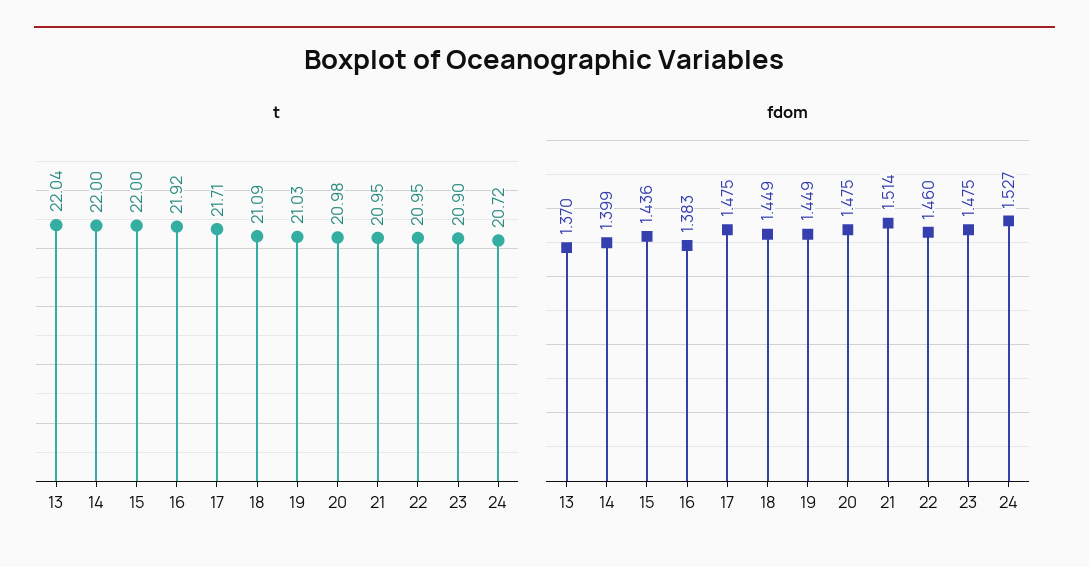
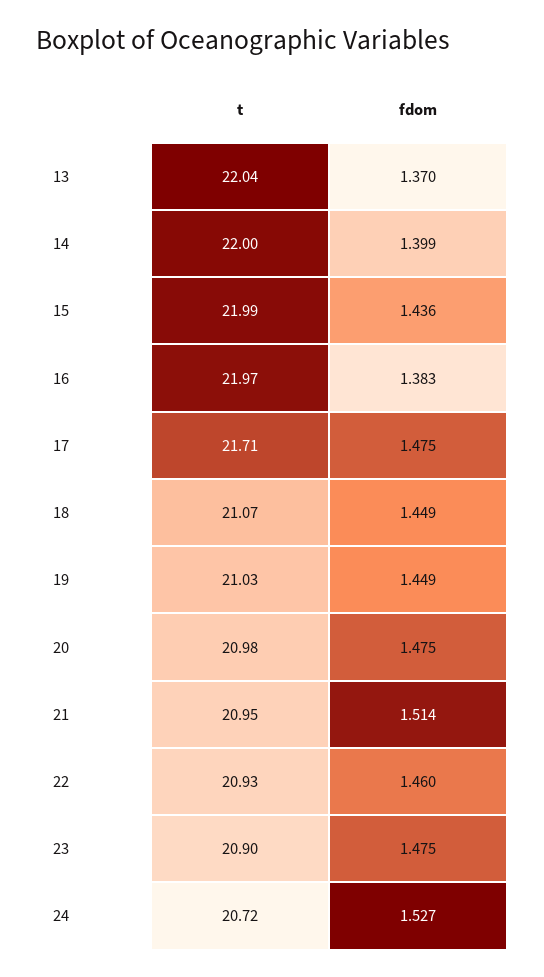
t, 15: 22 -> 21.99
t, 16: 21.92 -> 21.97
t, 18: 21.09 -> 21.07
t, 22: 20.95 -> 20.93

